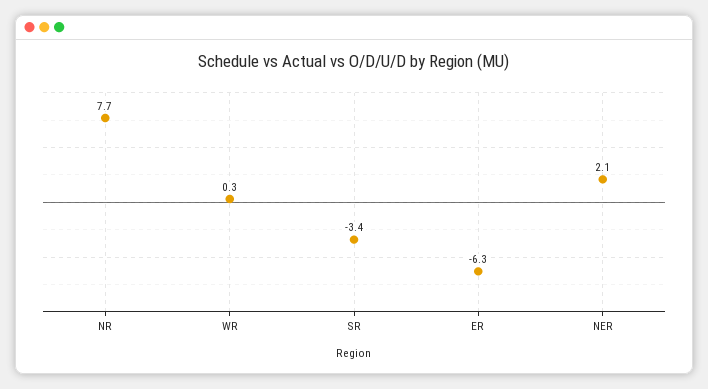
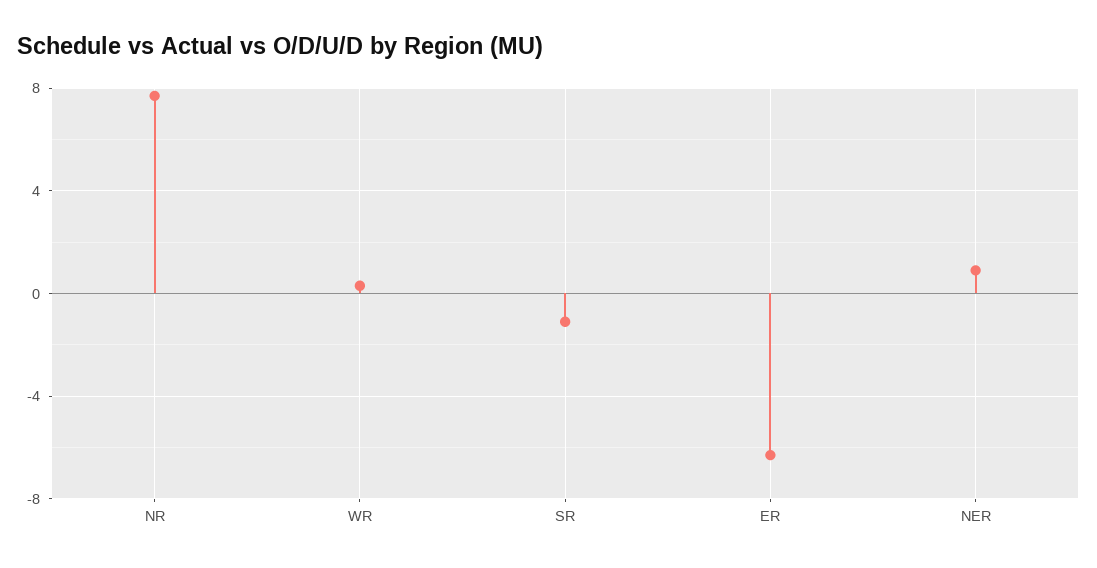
SR: -3.4 -> -1
NER: 2.1 -> 1

